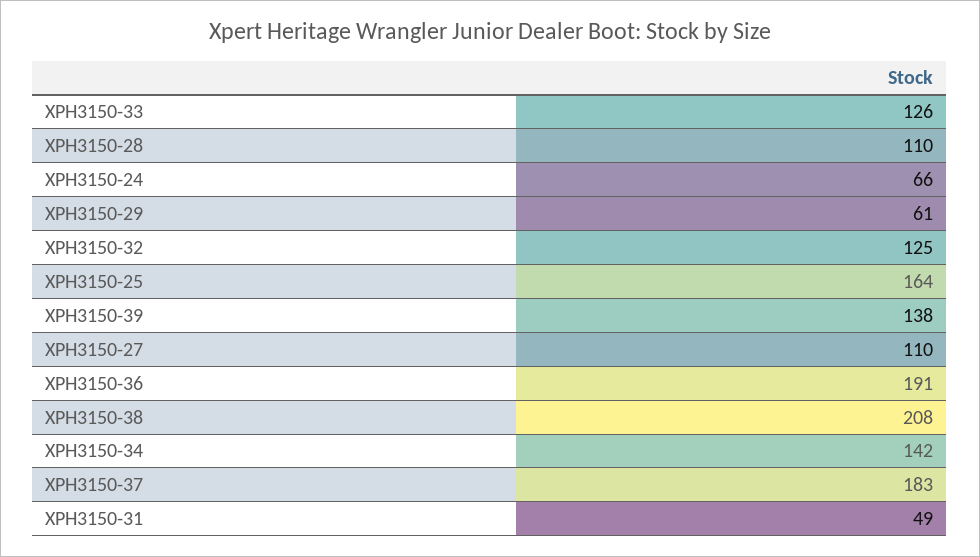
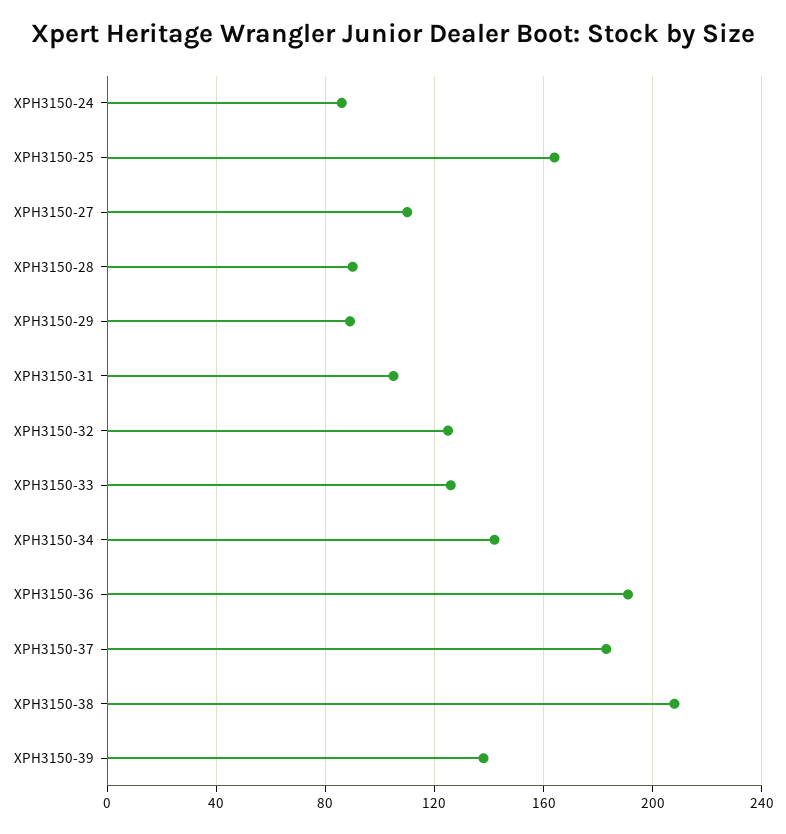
XPH3150-28: 110 -> 90
XPH3150-24: 66 -> 85
XPH3150-29: 61 -> 90
XPH3150-31: 49 -> 105

